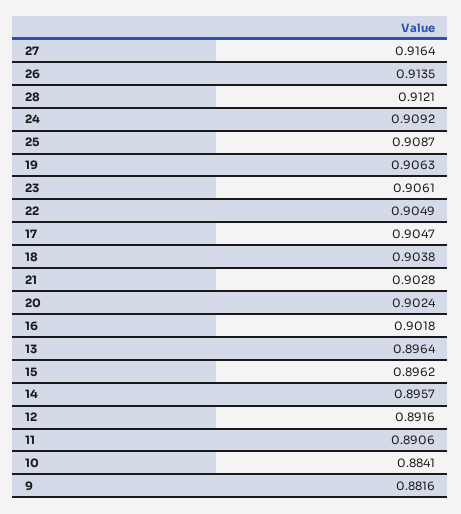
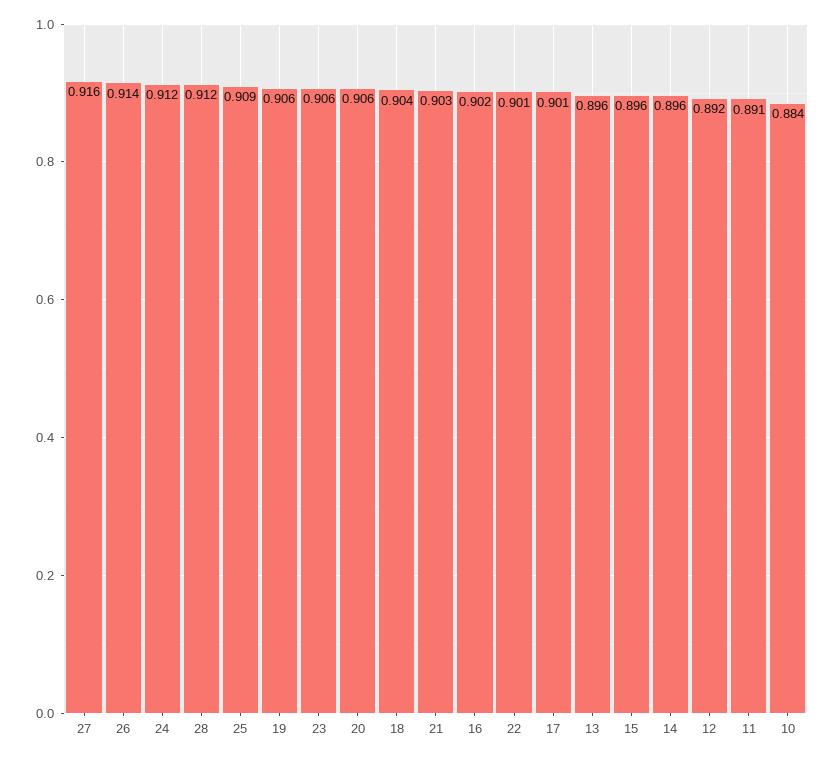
24: 0.9092 -> 0.912
22: 0.9049 -> 0.901
17: 0.9047 -> 0.901
20: 0.9024 -> 0.906
9: 0.8816 -> none

